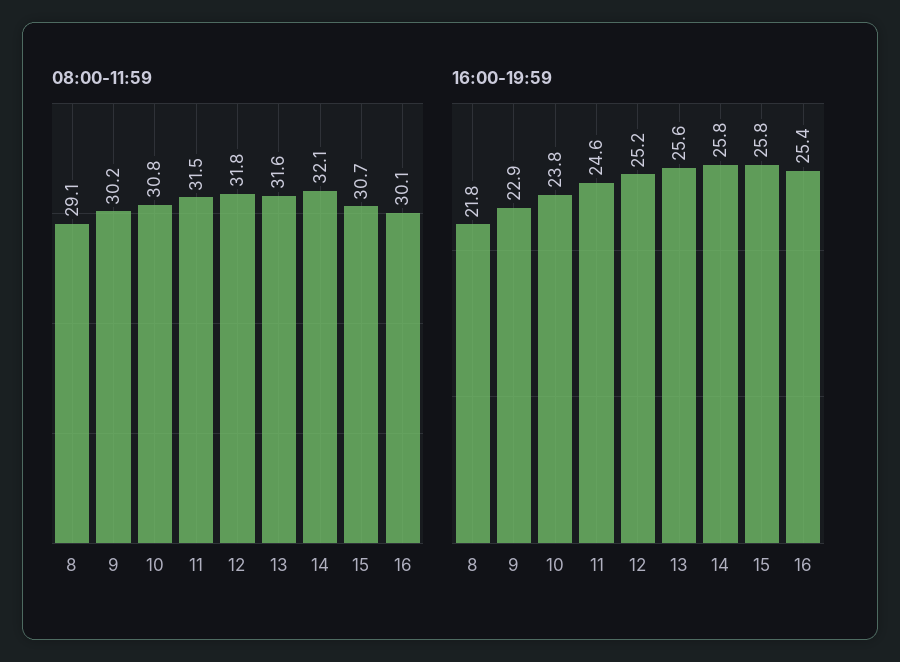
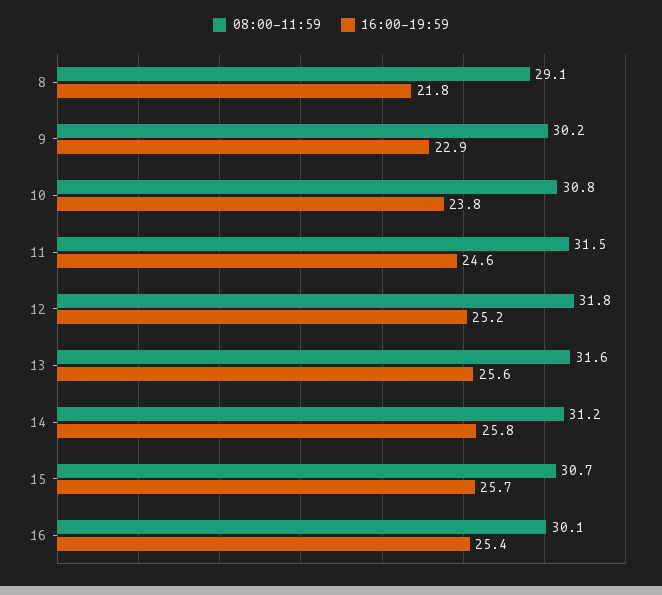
08:00-11:59, 14: 32.1 -> 31.2
16:00-19:59, 15: 25.8 -> 25.7

